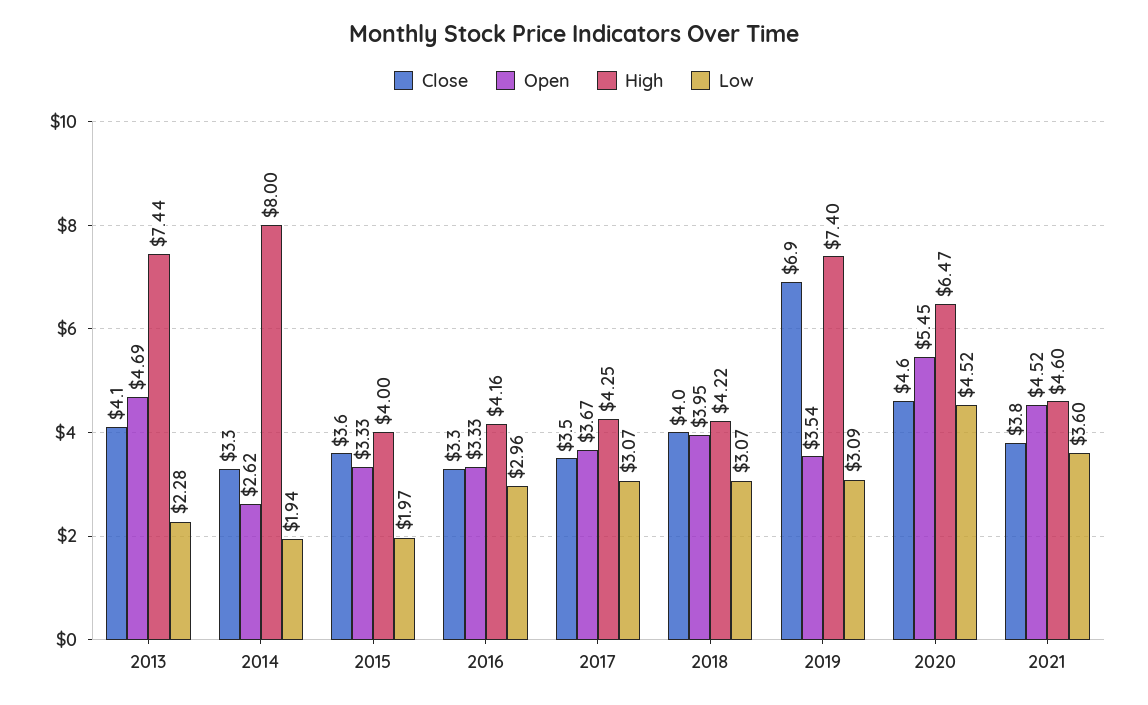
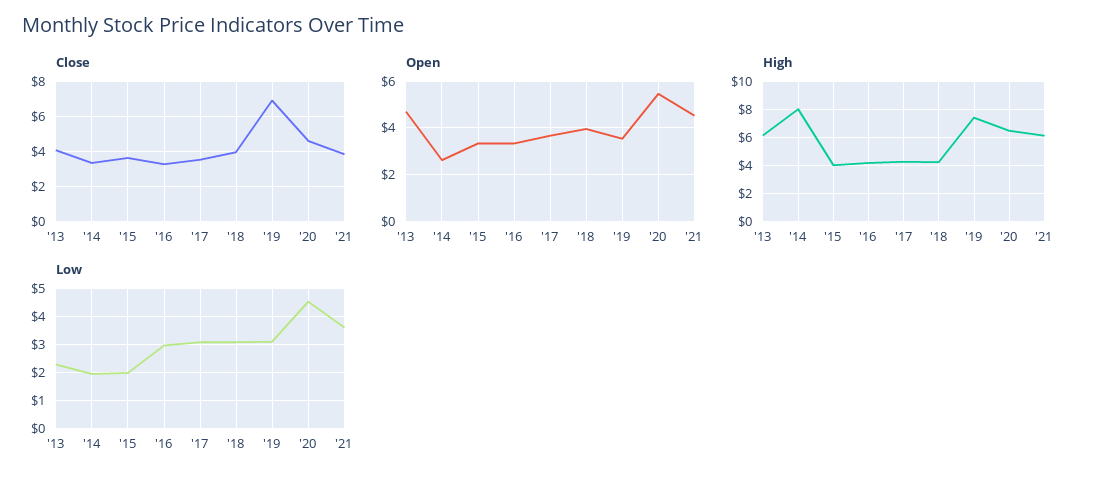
High, 2013: 7.44 -> 6
High, 2021: 4.6 -> 6

